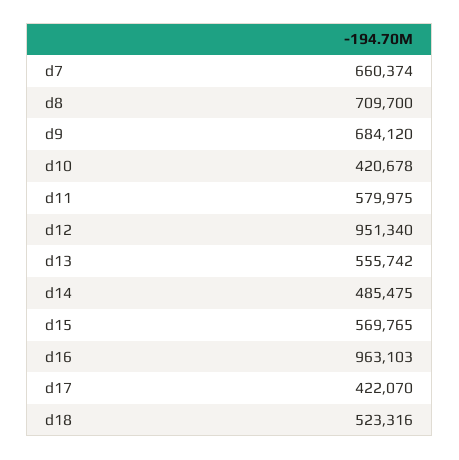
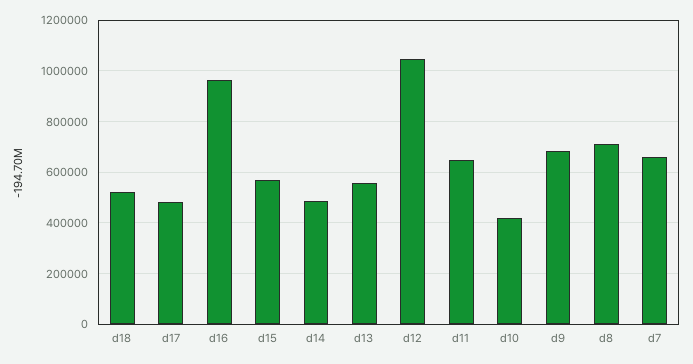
d11: 579975 -> 650000
d12: 951340 -> 1050000
d17: 422070 -> 475000

